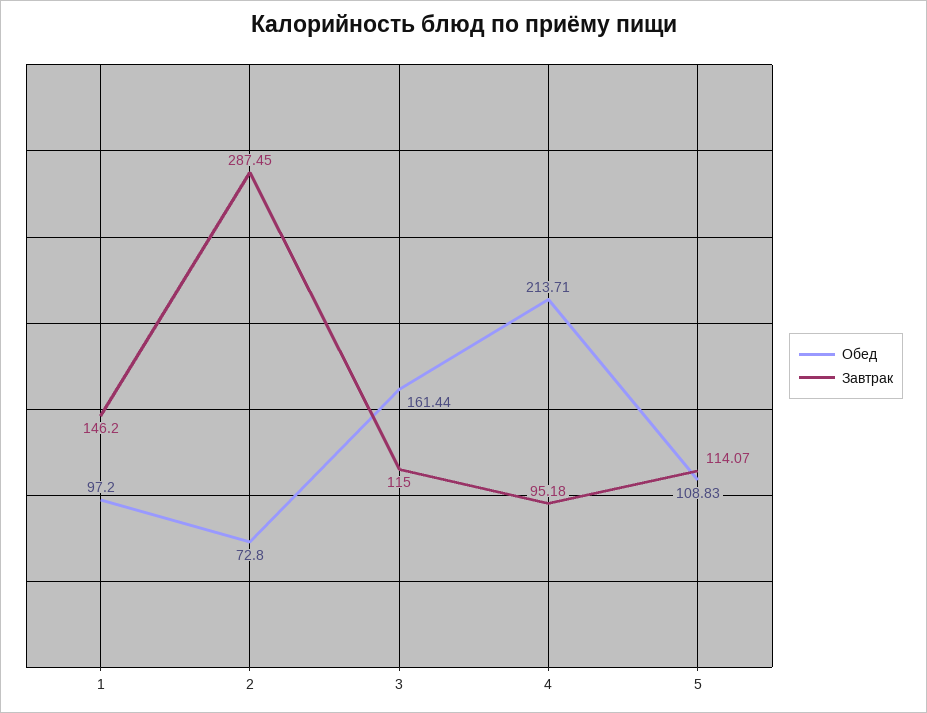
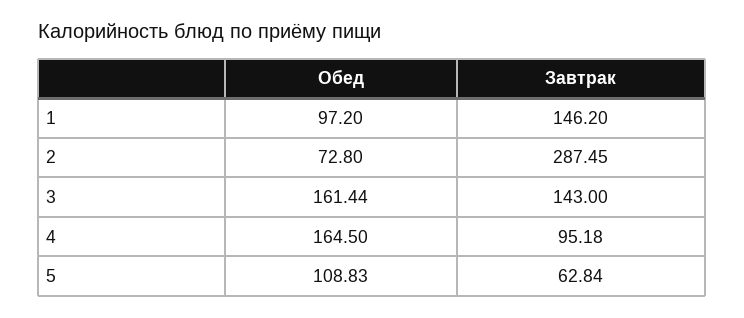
Завтрак, 3: 115 -> 143
Обед, 4: 213.71 -> 164.5
Завтрак, 5: 114.07 -> 62.84

